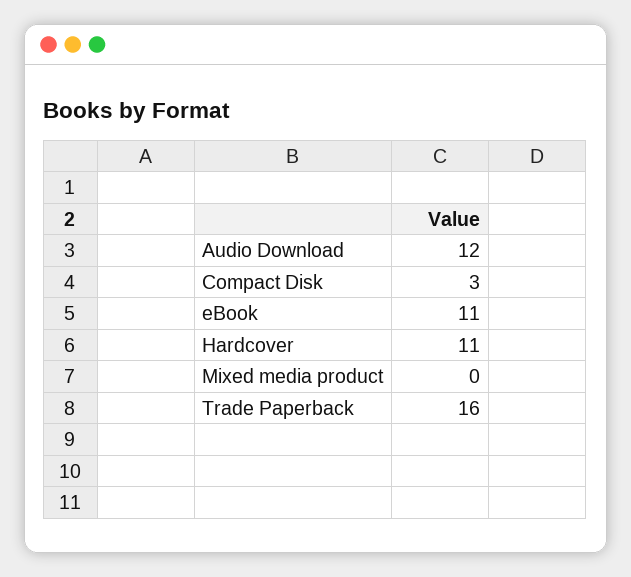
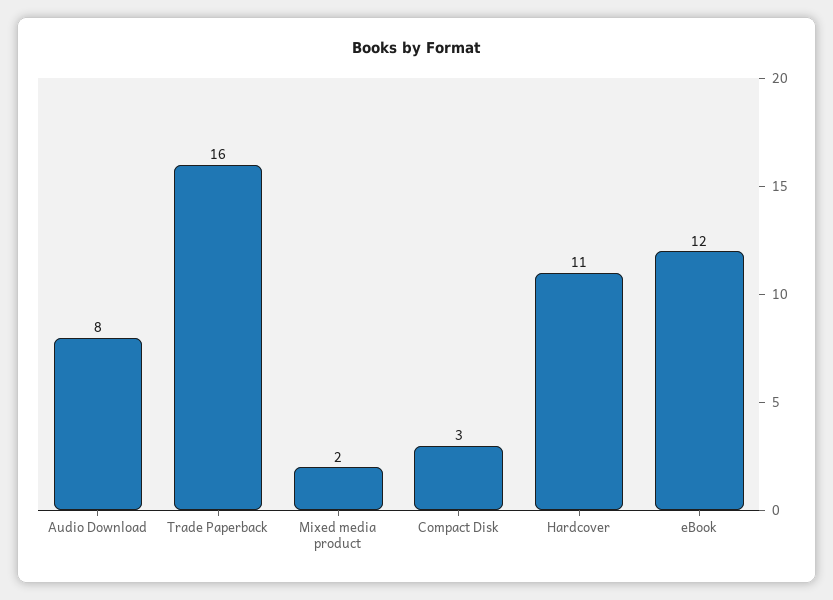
Audio Download: 12 -> 8
eBook: 11 -> 12
Mixed media product: 0 -> 2

